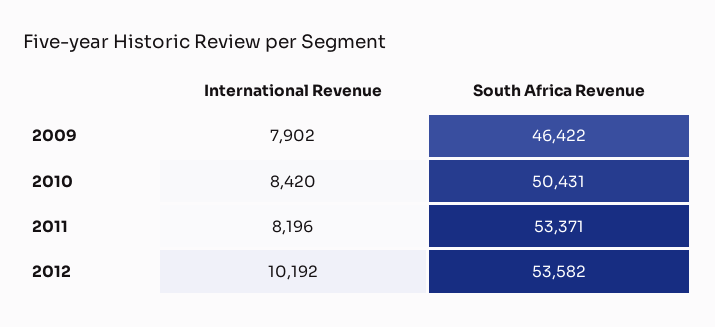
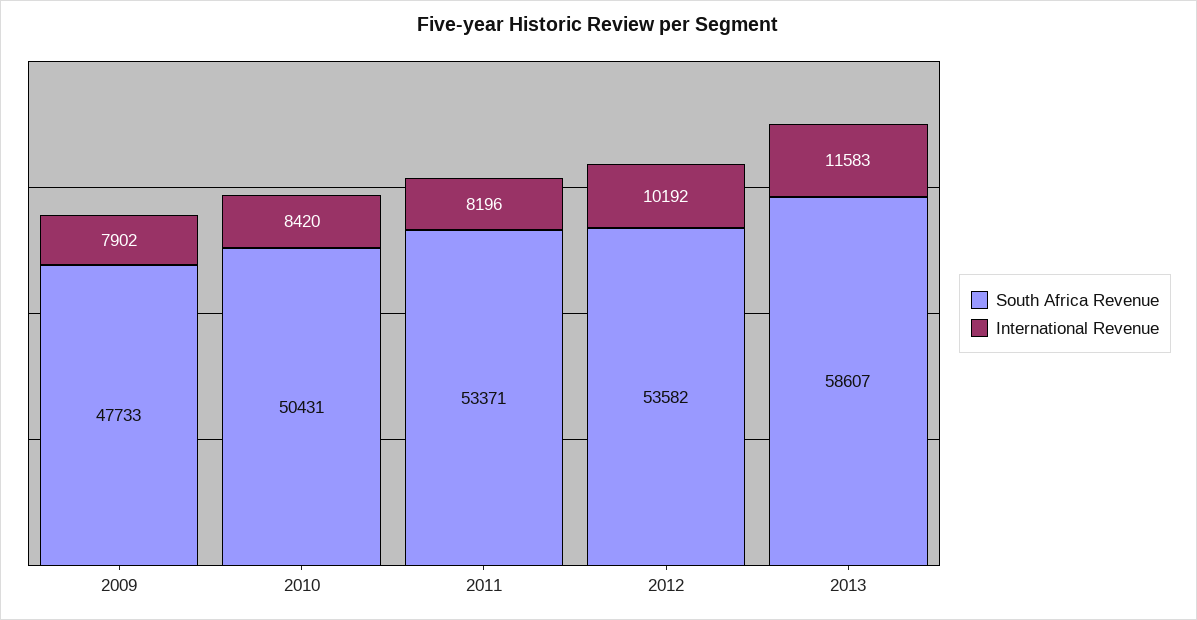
South Africa Revenue, 2009: 46422 -> 47733
South Africa Revenue, 2013: none -> 58607
International Revenue, 2013: none -> 11583

